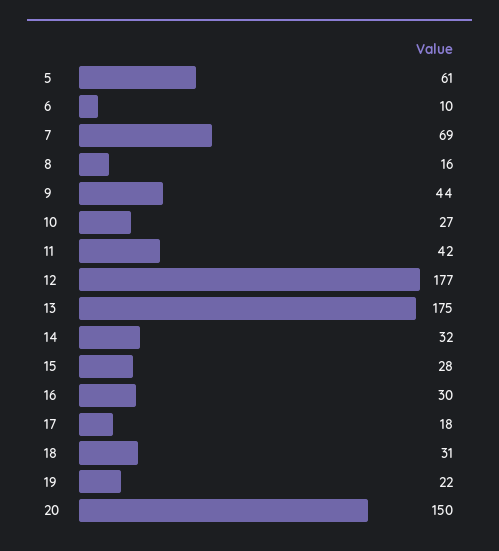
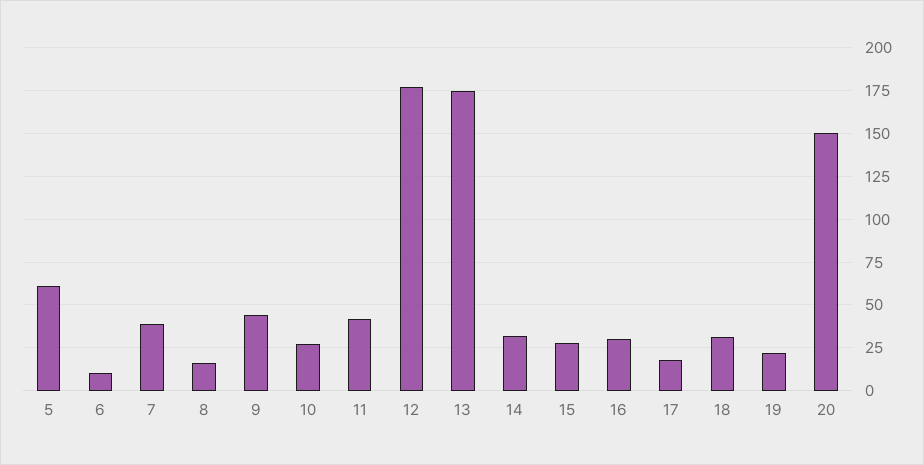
7: 69 -> 40

